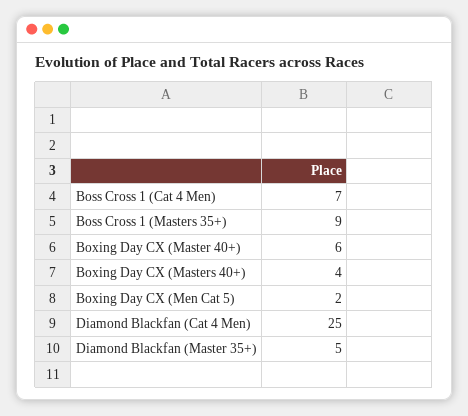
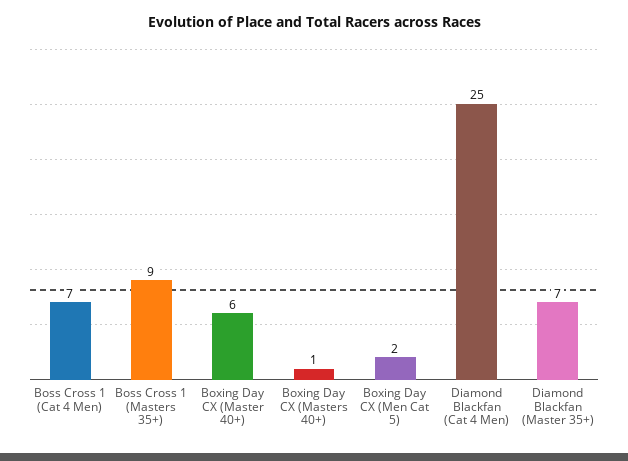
Boxing Day CX (Masters 40+): 4 -> 1
Diamond Blackfan (Master 35+): 5 -> 7

